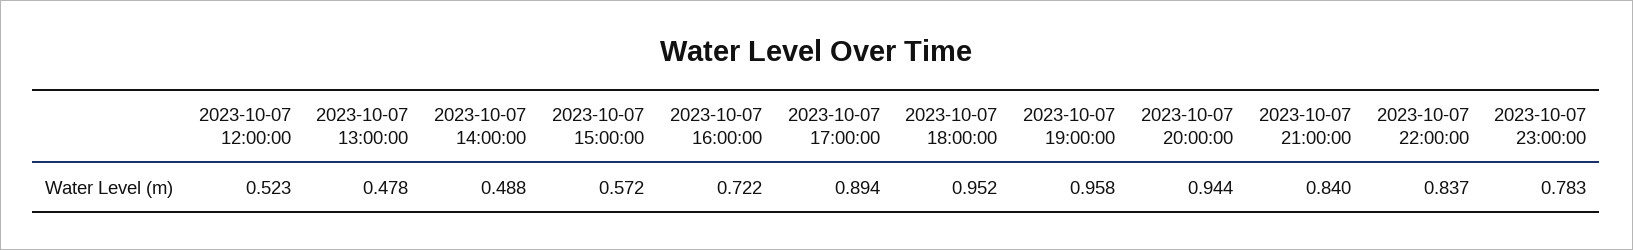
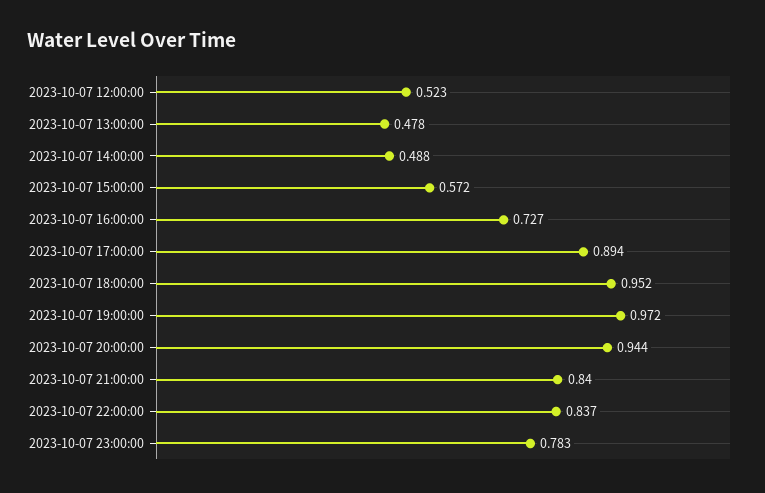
2023-10-07 16:00:00: 0.722 -> 0.727
2023-10-07 19:00:00: 0.958 -> 0.972

